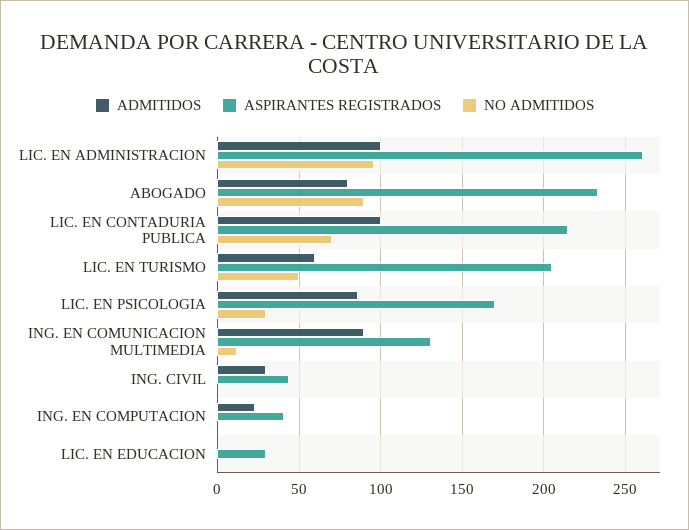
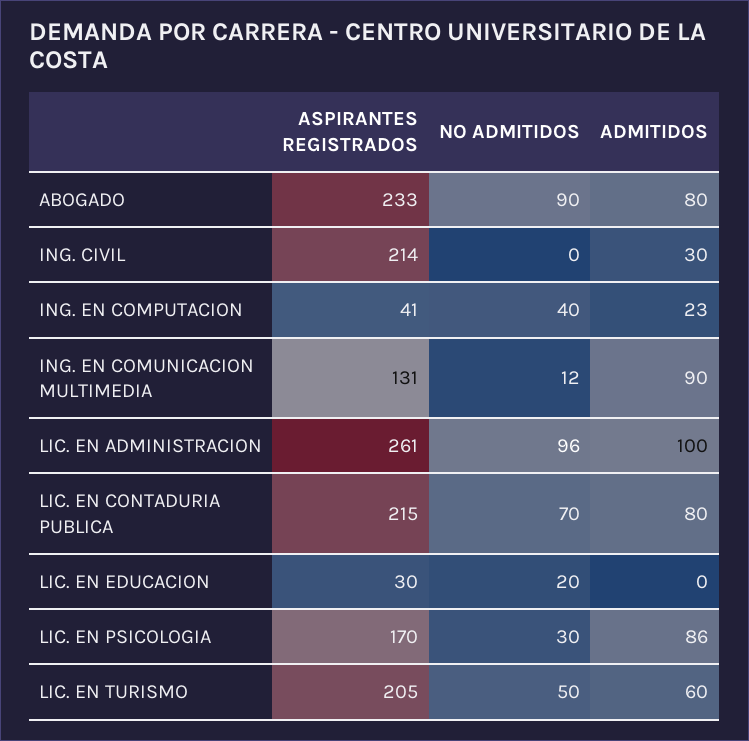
ADMITIDOS, LIC. EN CONTADURIA PUBLICA: 100 -> 80
ASPIRANTES REGISTRADOS, ING. CIVIL: 45 -> 214
NO ADMITIDOS, ING. EN COMPUTACION: 0 -> 40
NO ADMITIDOS, LIC. EN EDUCACION: 0 -> 20

